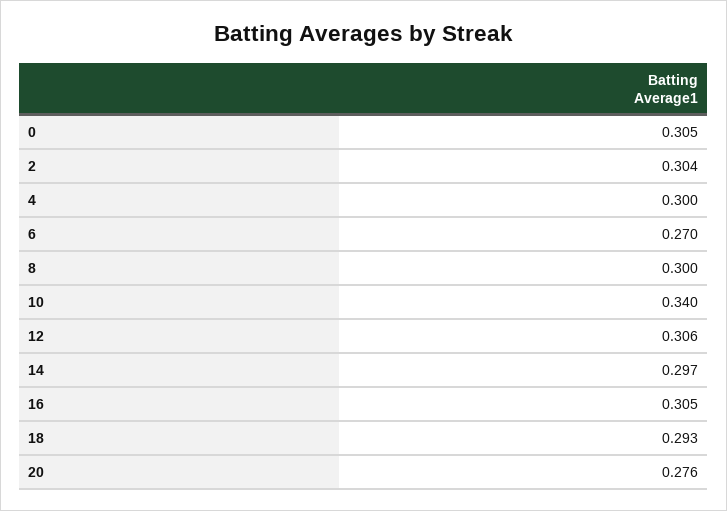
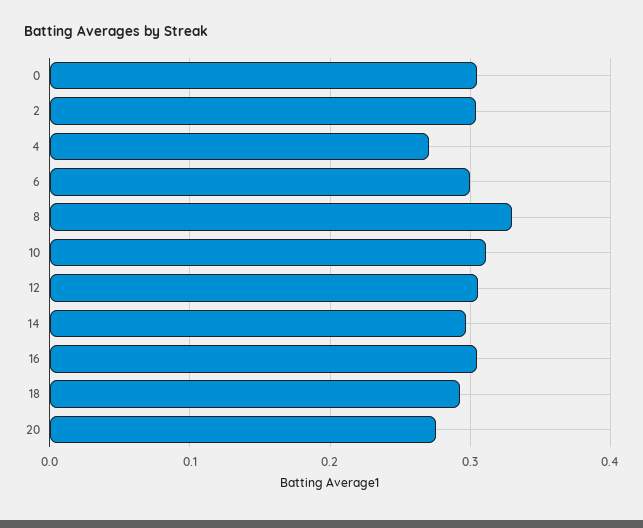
4: 0.3 -> 0.27
6: 0.27 -> 0.3
8: 0.3 -> 0.33
10: 0.34 -> 0.31

